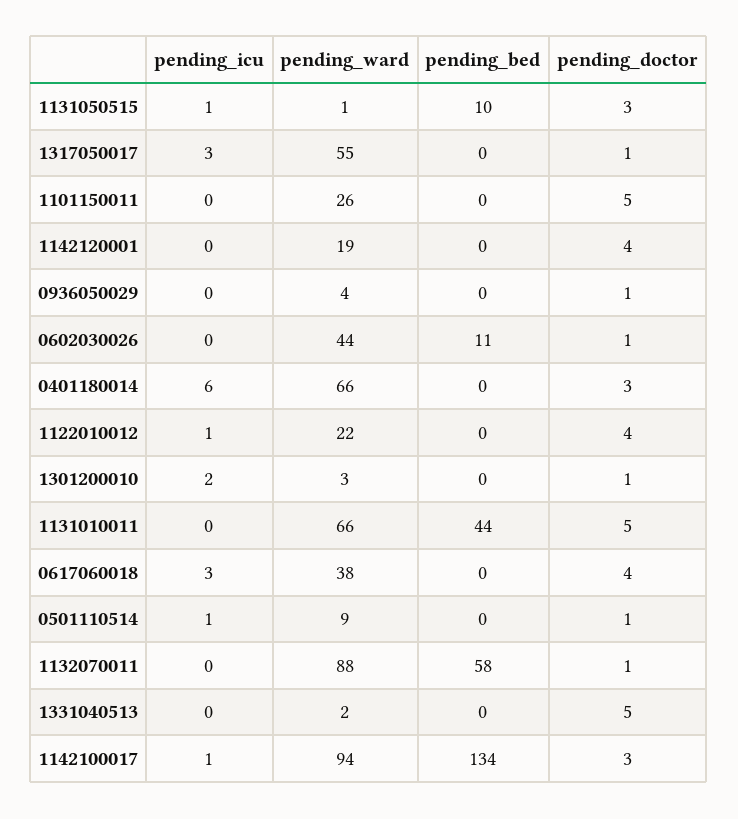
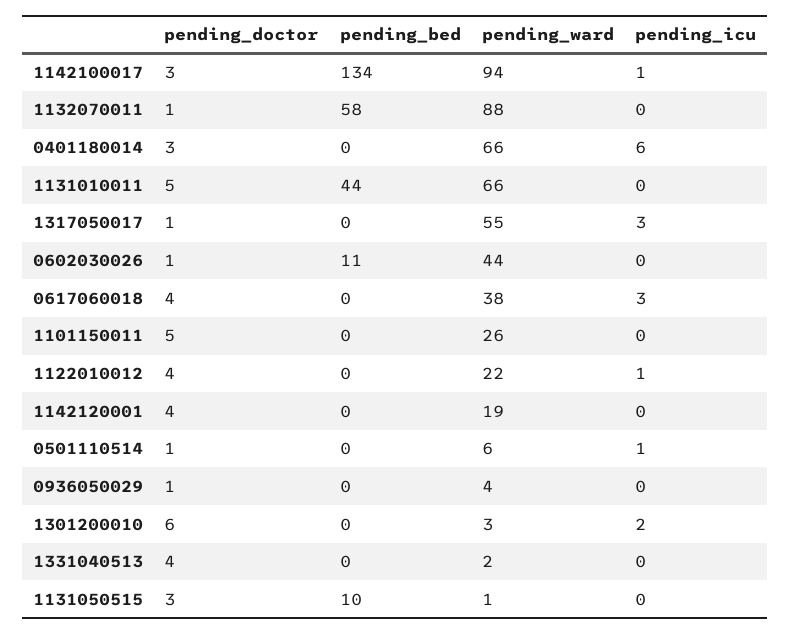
pending_icu, 1131050515: 1 -> 0
pending_doctor, 1301200010: 1 -> 6
pending_ward, 0501110514: 9 -> 6
pending_doctor, 1331040513: 5 -> 4

